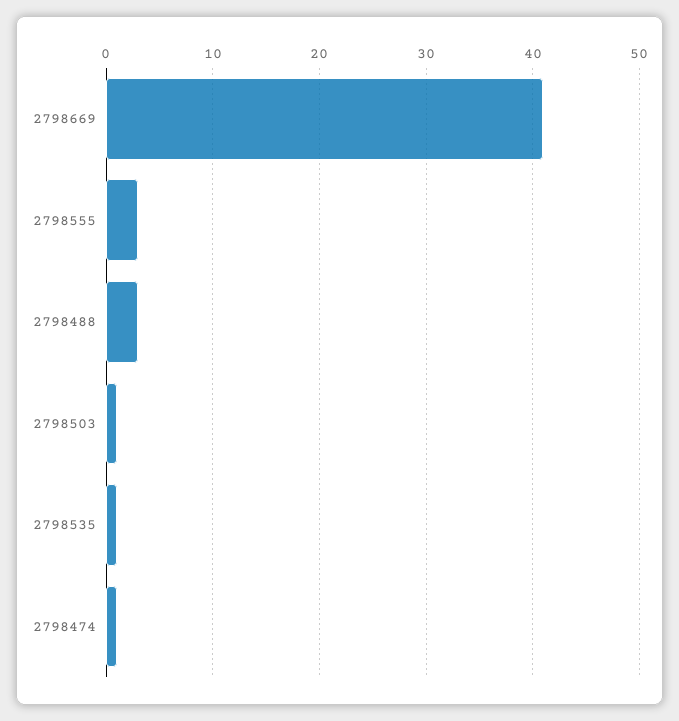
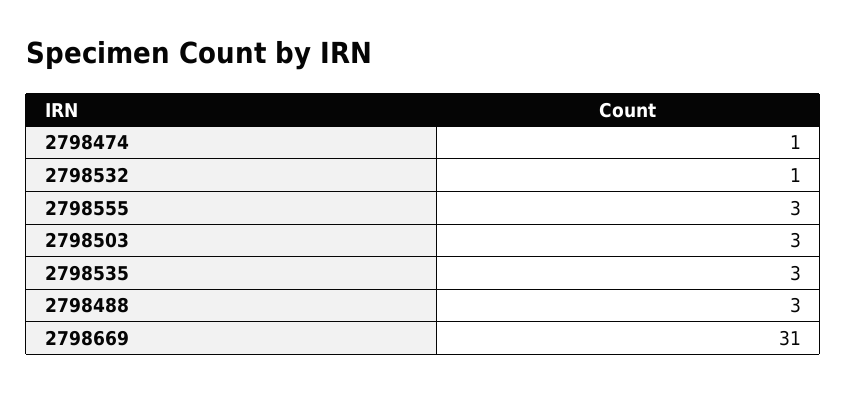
2798669: 41 -> 31
2798503: 1 -> 3
2798535: 1 -> 3
2798532: none -> 1

